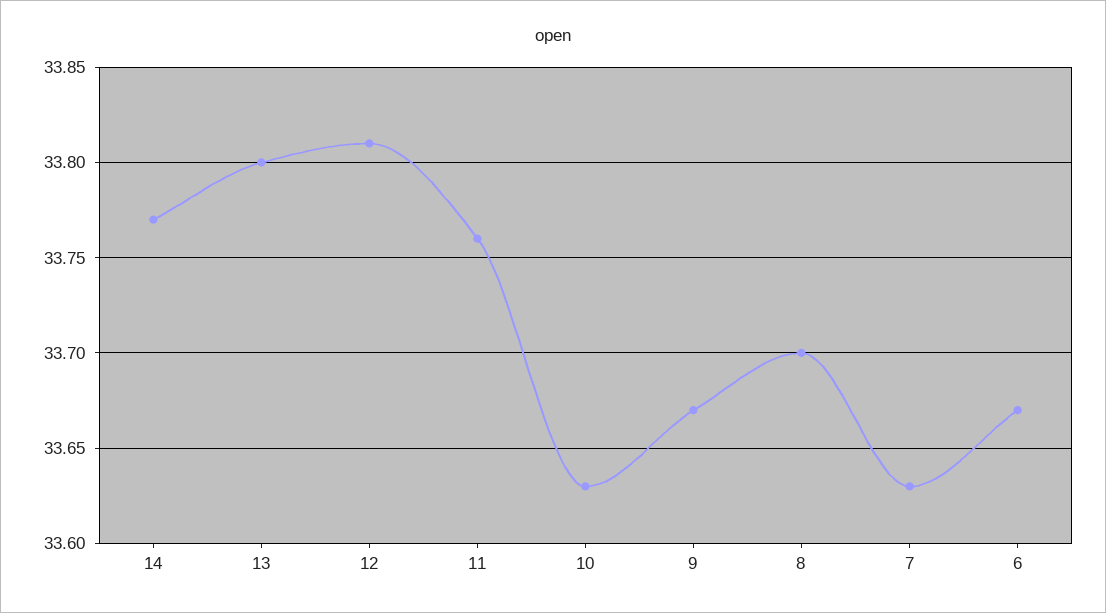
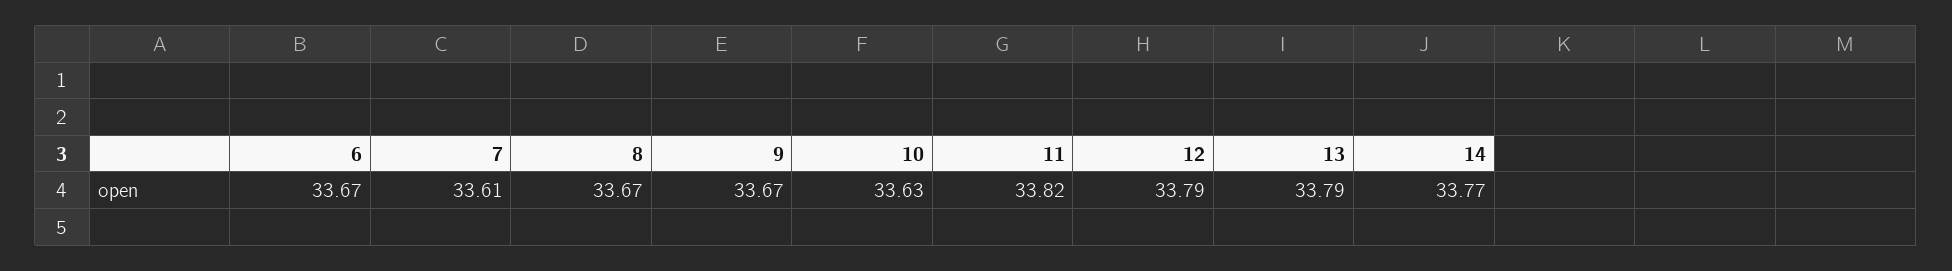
13: 33.8 -> 33.79
12: 33.81 -> 33.79
11: 33.76 -> 33.82
8: 33.7 -> 33.67
7: 33.63 -> 33.61

